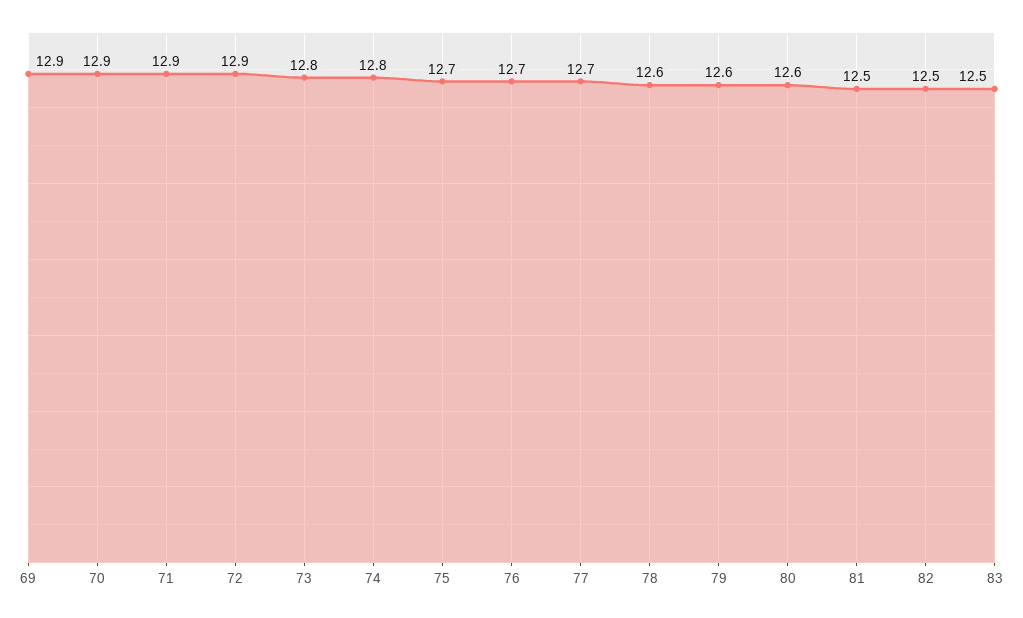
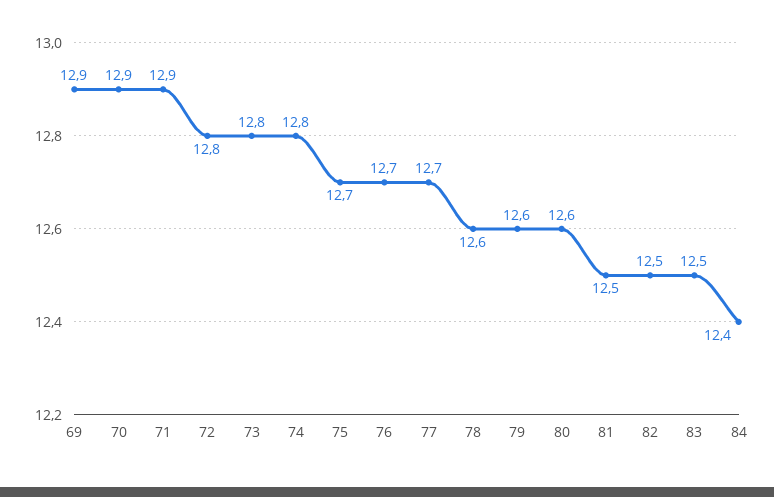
72: 12.9 -> 12.8
84: none -> 12.4

